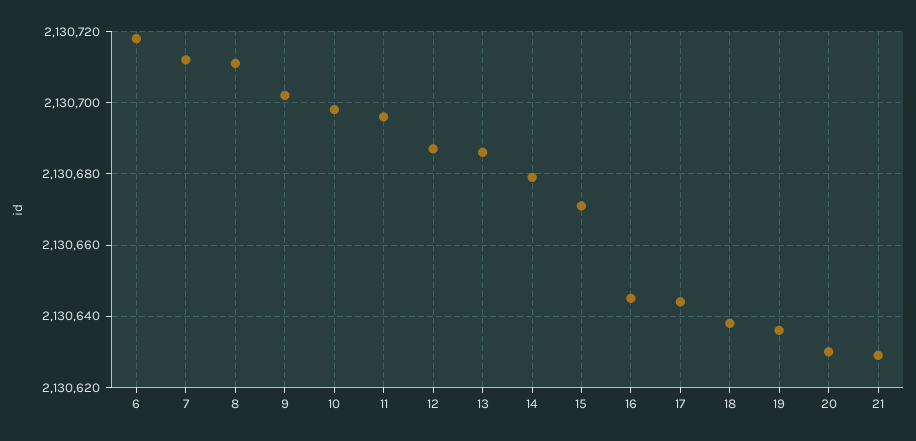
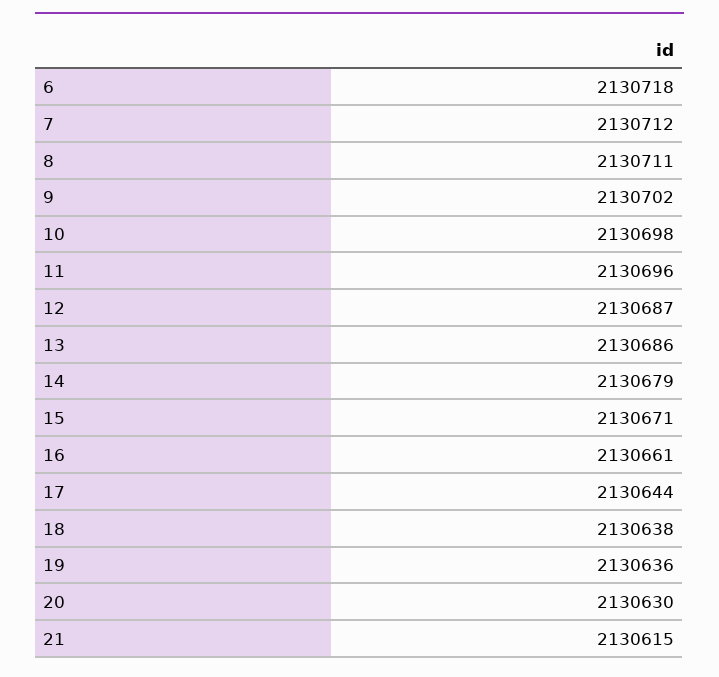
16: 2130645 -> 2130661
21: 2130630 -> 2130615

